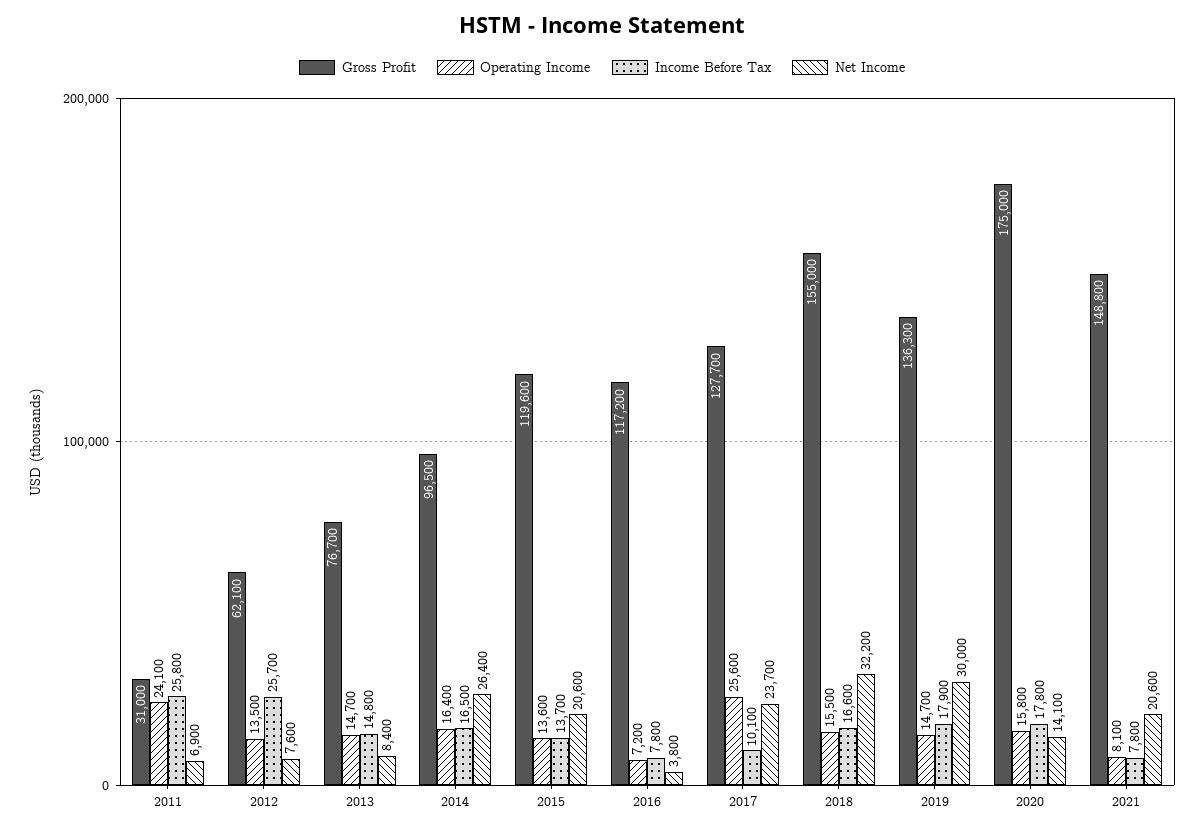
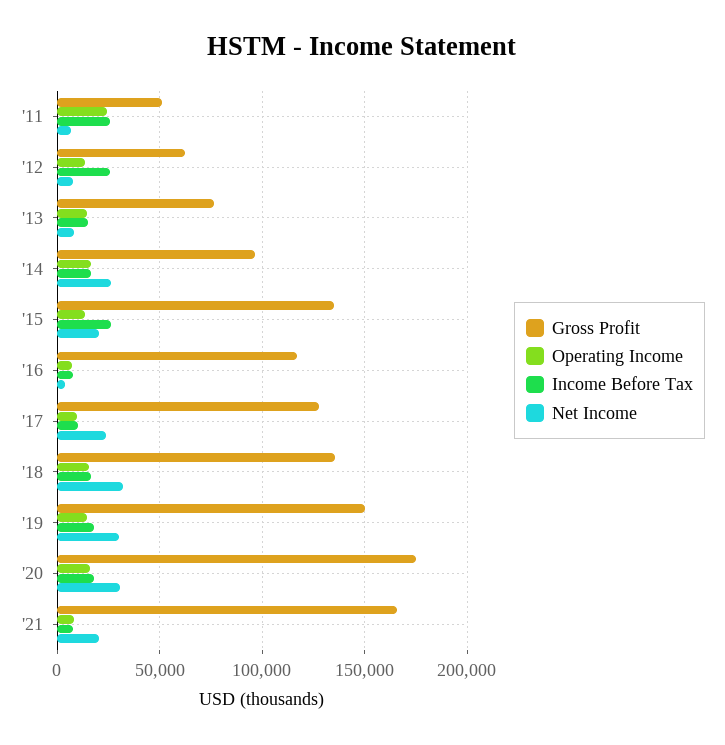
Gross Profit, 2011: 31000 -> 50000
Gross Profit, 2015: 119600 -> 135000
Income Before Tax, 2015: 13700 -> 25000
Operating Income, 2017: 25600 -> 10000
Gross Profit, 2018: 155000 -> 135000
Gross Profit, 2019: 136300 -> 150000
Net Income, 2020: 14100 -> 30000
Gross Profit, 2021: 148800 -> 165000

